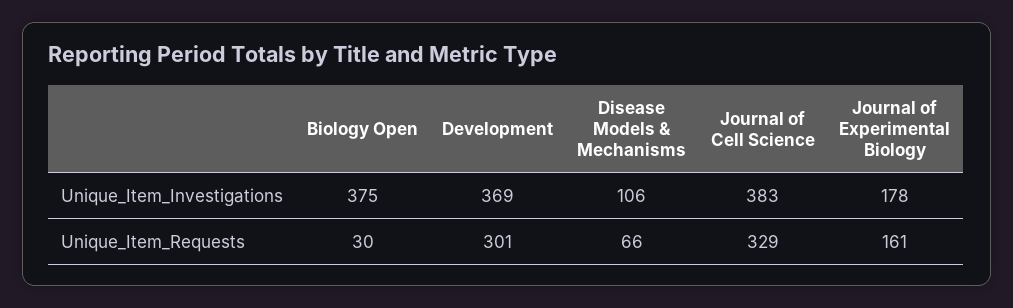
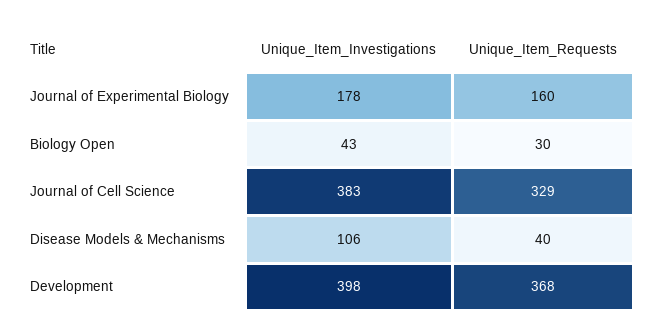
Biology Open, Unique_Item_Investigations: 375 -> 43
Development, Unique_Item_Investigations: 369 -> 398
Development, Unique_Item_Requests: 301 -> 368
Disease Models & Mechanisms, Unique_Item_Requests: 66 -> 40
Journal of Experimental Biology, Unique_Item_Requests: 161 -> 160

